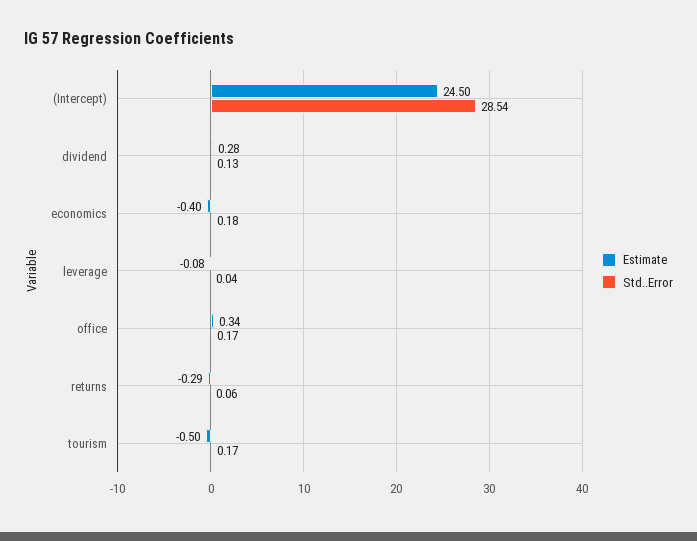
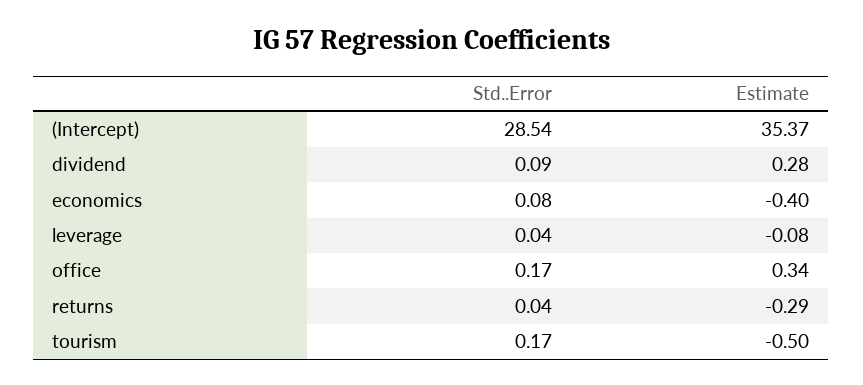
Estimate, (Intercept): 24.5 -> 35.37
Std..Error, dividend: 0.13 -> 0.09
Std..Error, economics: 0.18 -> 0.08
Std..Error, returns: 0.06 -> 0.04

